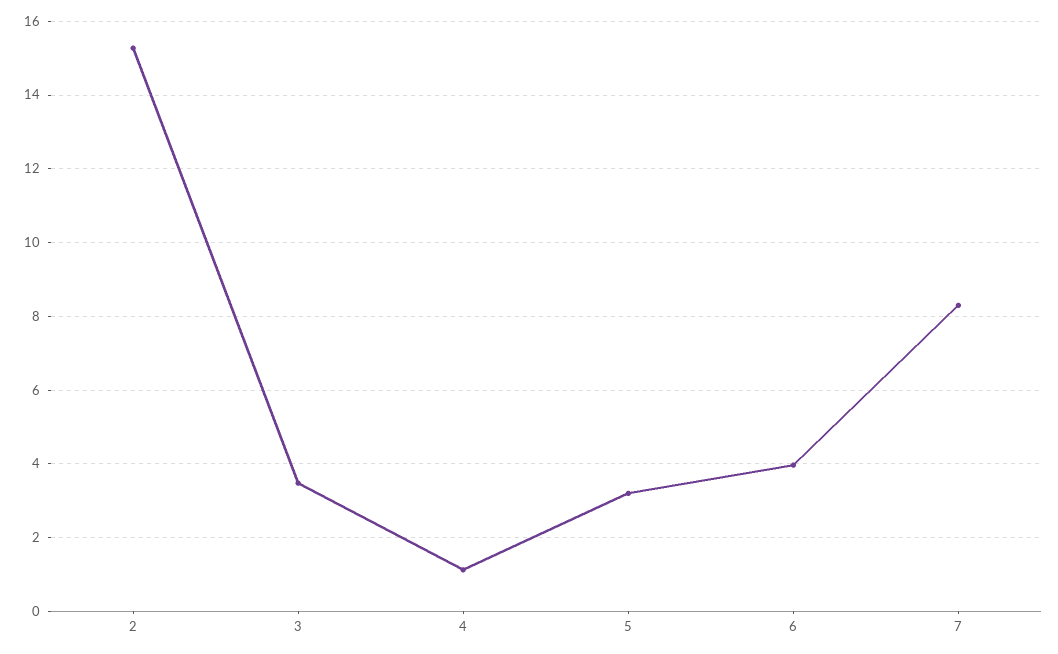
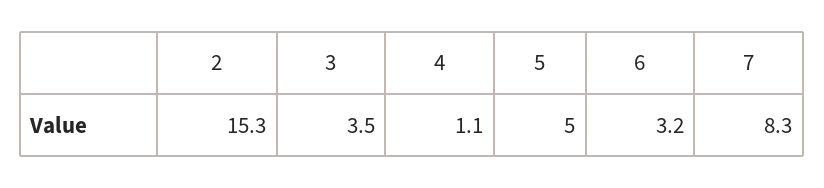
5: 3.2 -> 5
6: 4 -> 3.2

